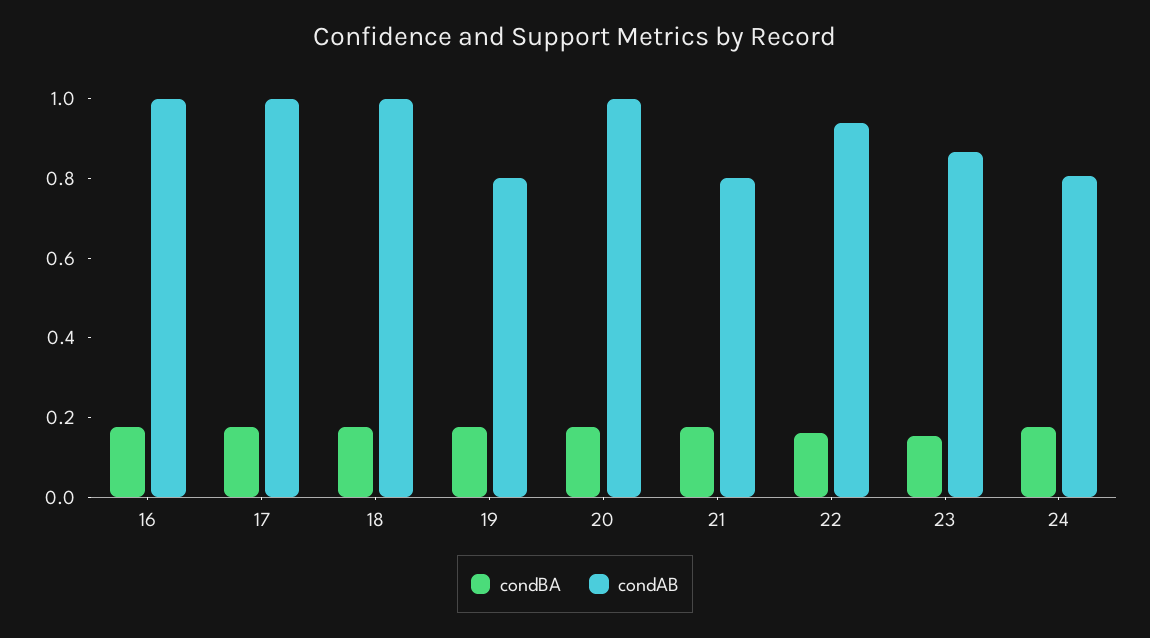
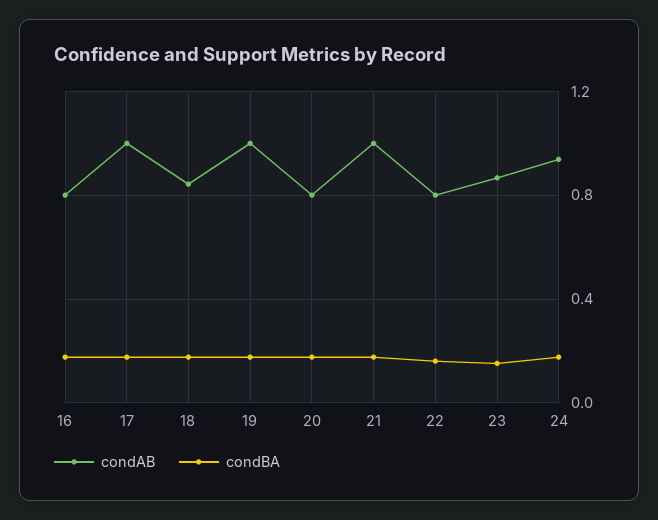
condAB, 16: 1 -> 0.8
condAB, 18: 1 -> 0.85
condAB, 19: 0.8 -> 1
condAB, 20: 1 -> 0.8
condAB, 21: 0.8 -> 1
condAB, 22: 0.95 -> 0.8
condAB, 24: 0.8 -> 0.95

